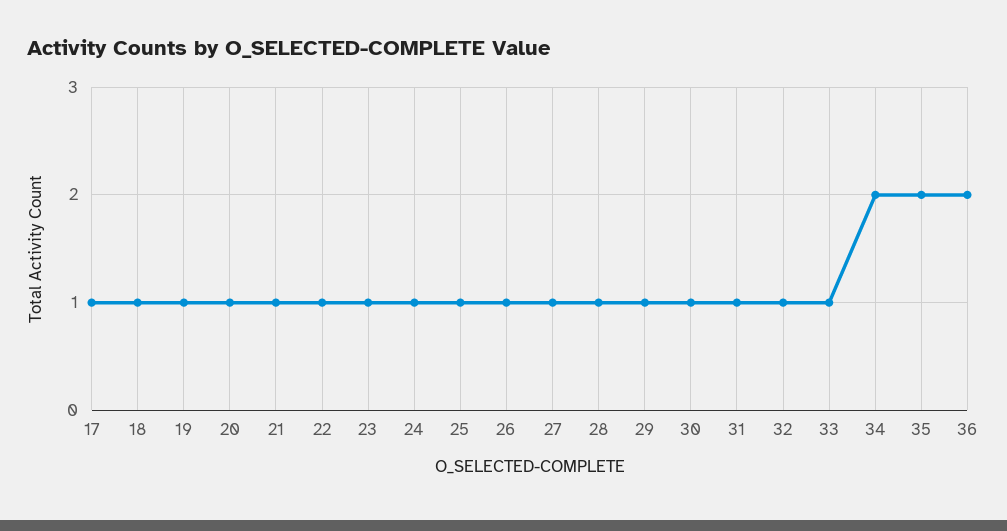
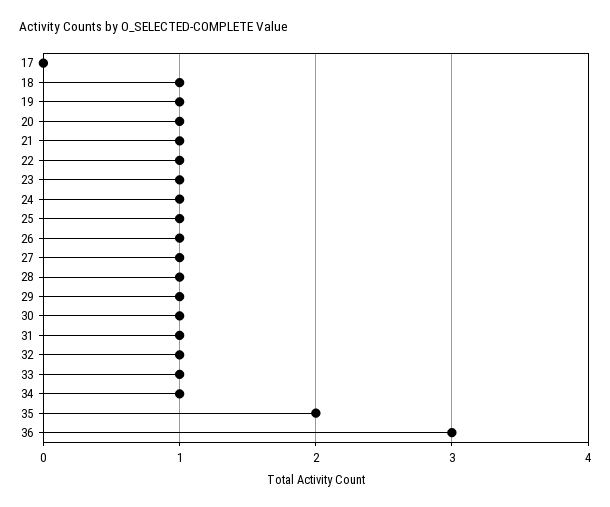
17: 1 -> 0
34: 2 -> 1
36: 2 -> 3

